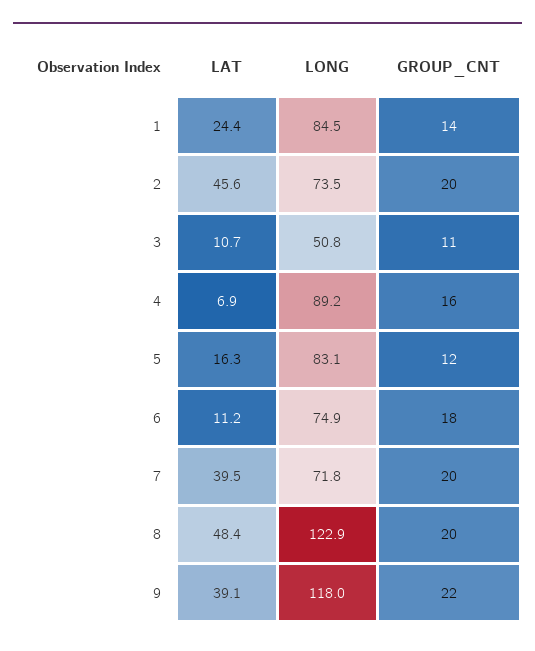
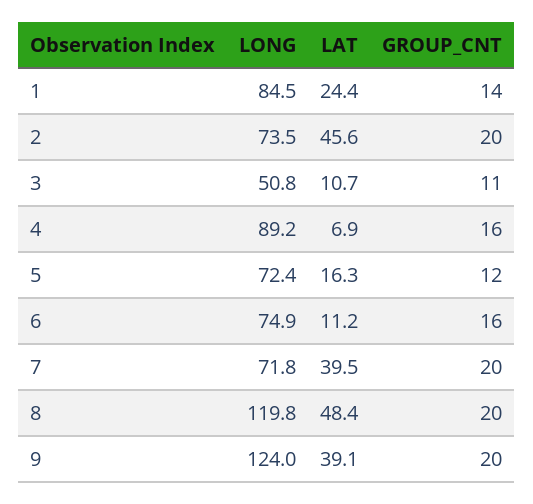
LONG, 5: 83.1 -> 72.4
GROUP_CNT, 6: 18 -> 16
LONG, 8: 122.9 -> 119.8
LONG, 9: 118 -> 124
GROUP_CNT, 9: 22 -> 20

